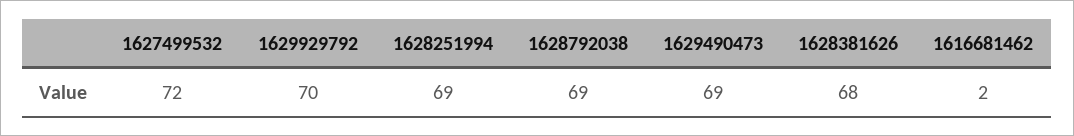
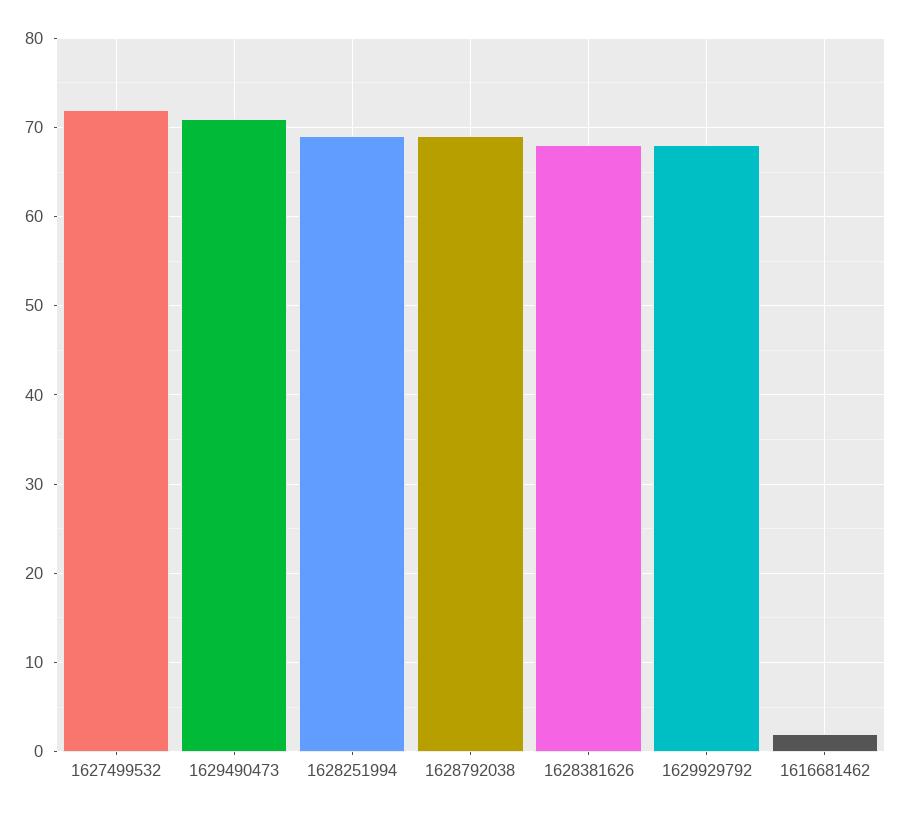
1629929792: 70 -> 68
1629490473: 69 -> 71

